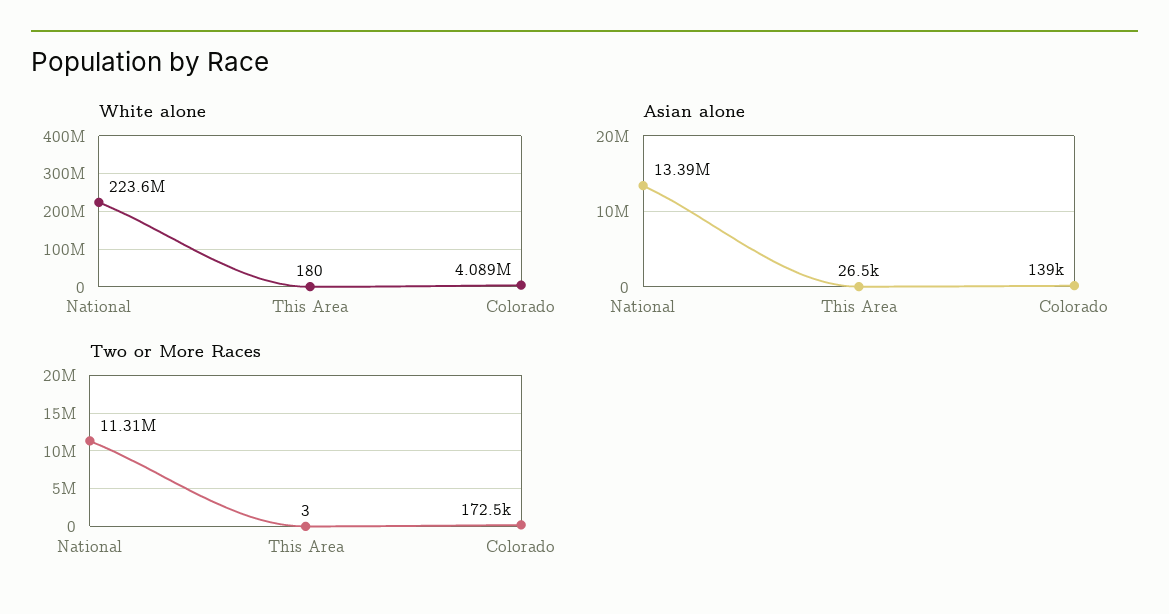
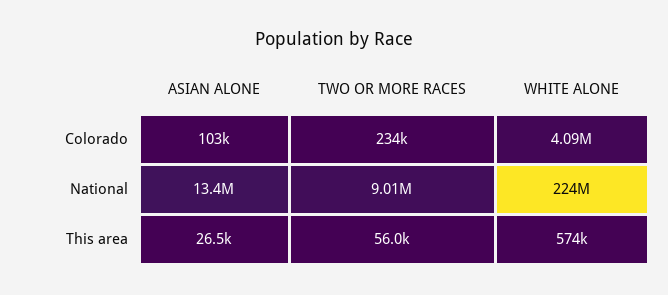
White alone, This Area: 180 -> 574000
Asian alone, Colorado: 139000 -> 103000
Two or More Races, National: 11310000 -> 9010000
Two or More Races, This Area: 3 -> 56000
Two or More Races, Colorado: 172500 -> 234000

